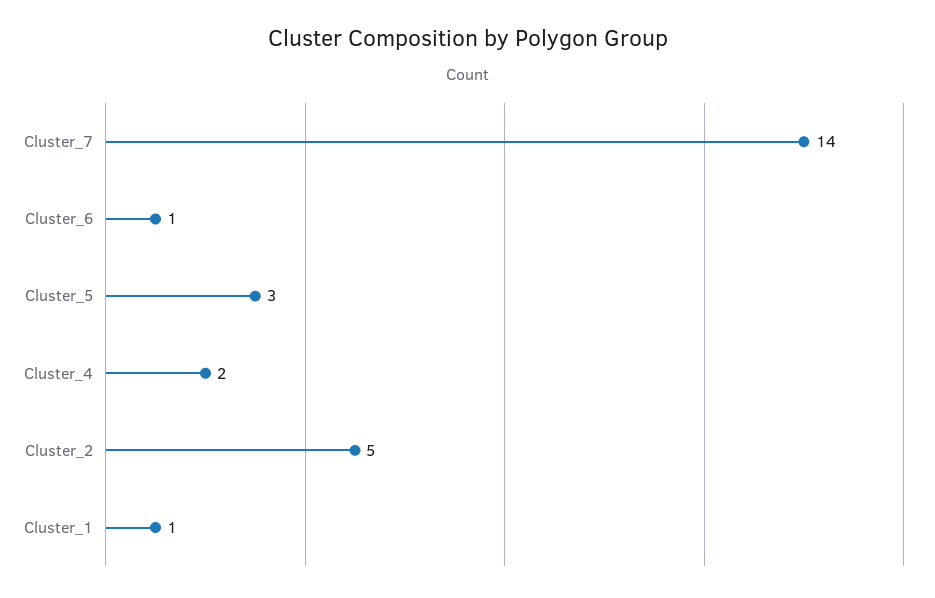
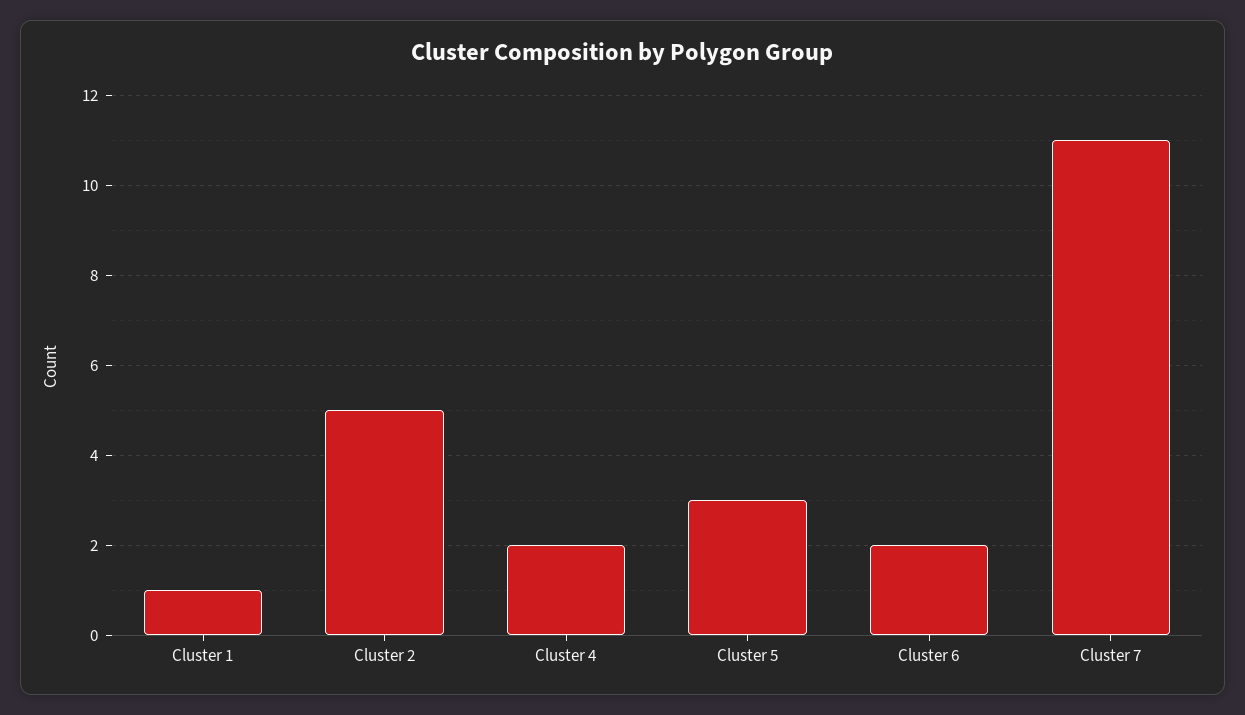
Cluster_7: 14 -> 11
Cluster_6: 1 -> 2

